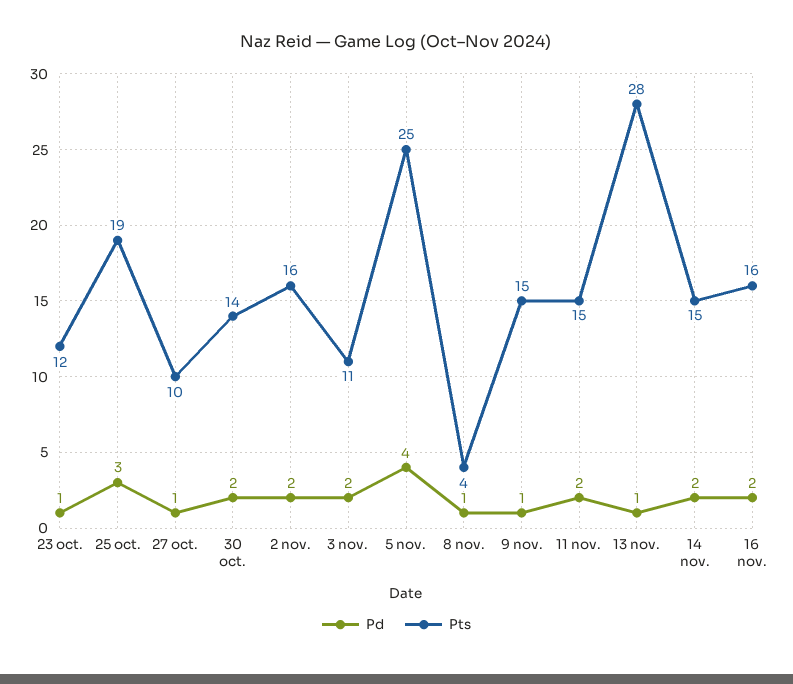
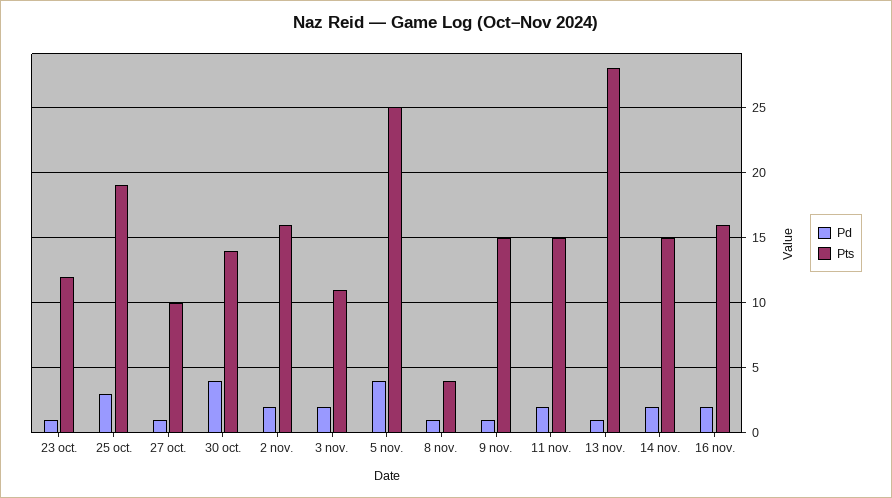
Pd, 30 oct.: 2 -> 4

